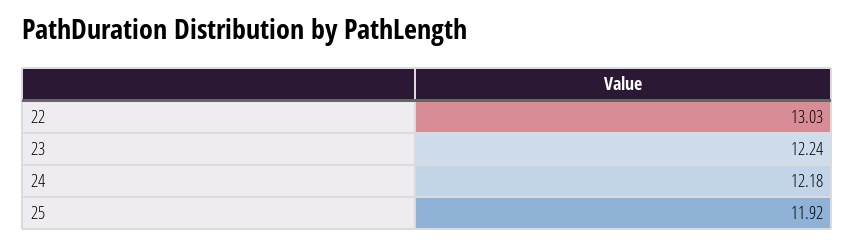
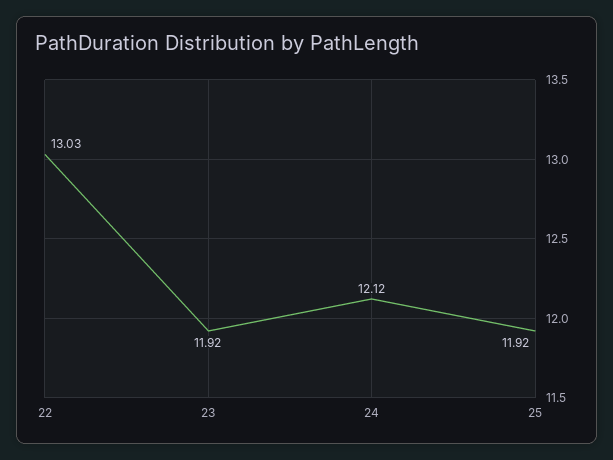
23: 12.24 -> 11.92
24: 12.18 -> 12.12

